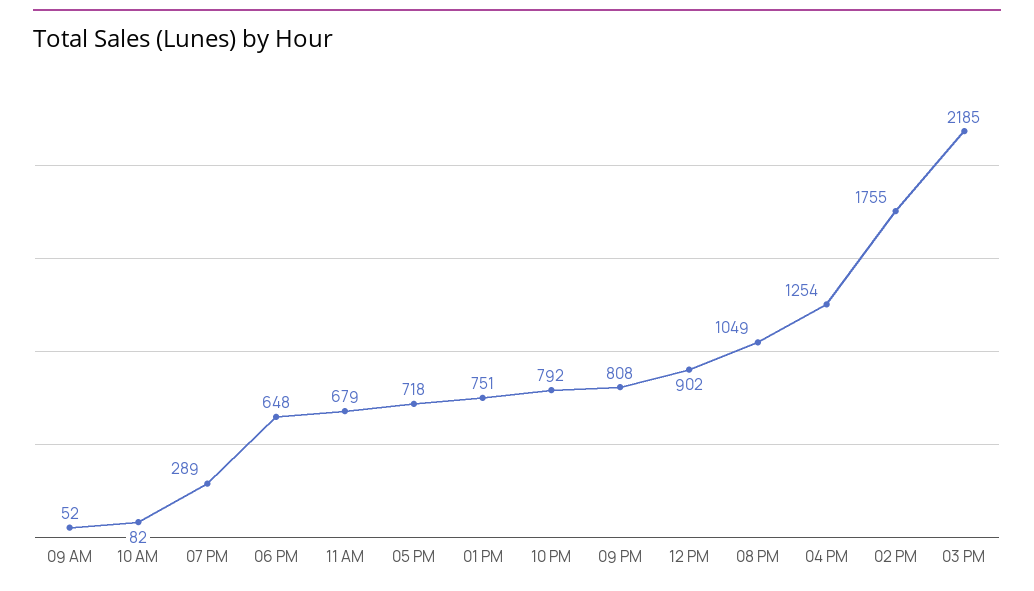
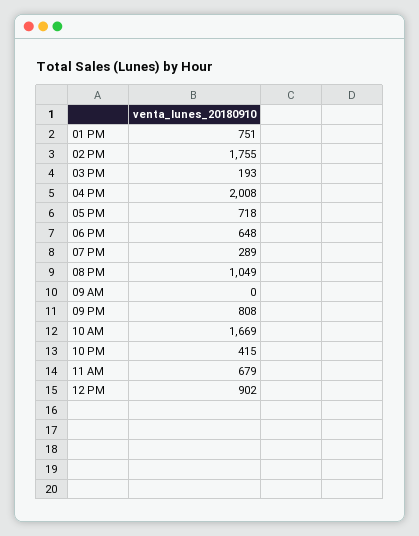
09 AM: 52 -> 0
10 AM: 82 -> 1669
10 PM: 792 -> 415
04 PM: 1254 -> 2008
03 PM: 2185 -> 193

